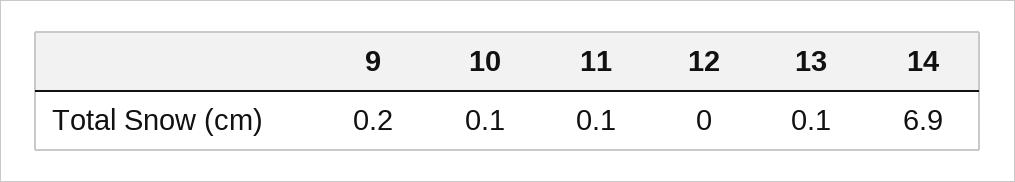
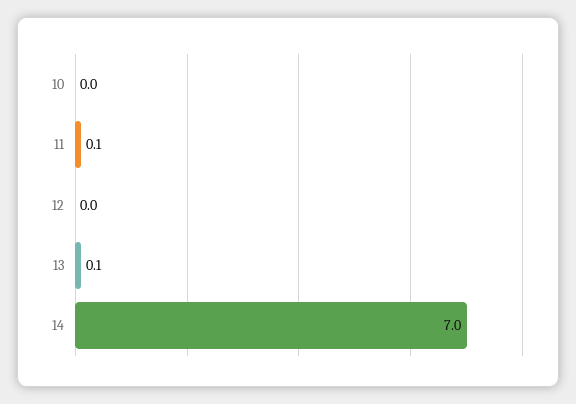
9: 0.2 -> none
10: 0.1 -> 0
14: 6.9 -> 7

